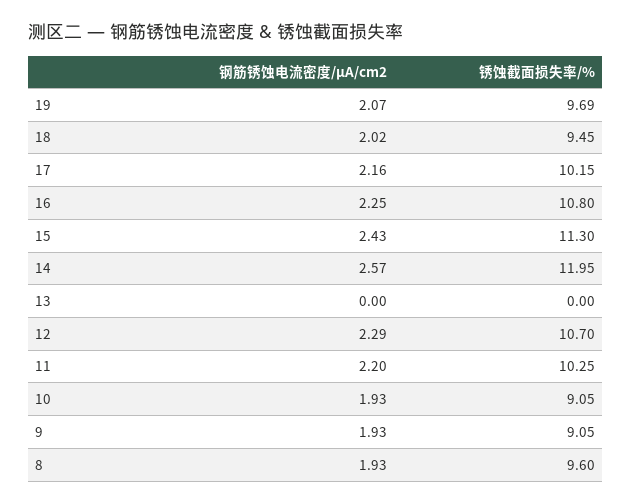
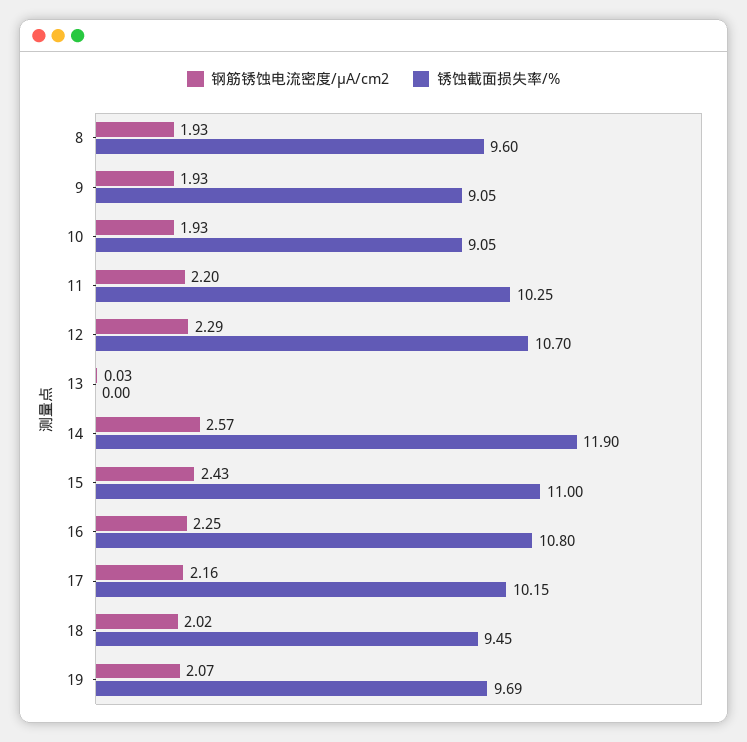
锈蚀截面损失率/%, 15: 11.3 -> 11
锈蚀截面损失率/%, 14: 11.95 -> 11.9
钢筋锈蚀电流密度/μA/cm2, 13: 0 -> 0.03

